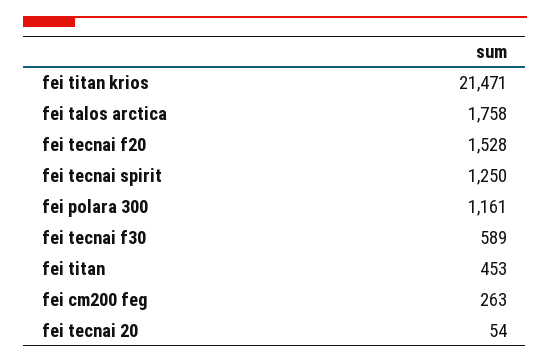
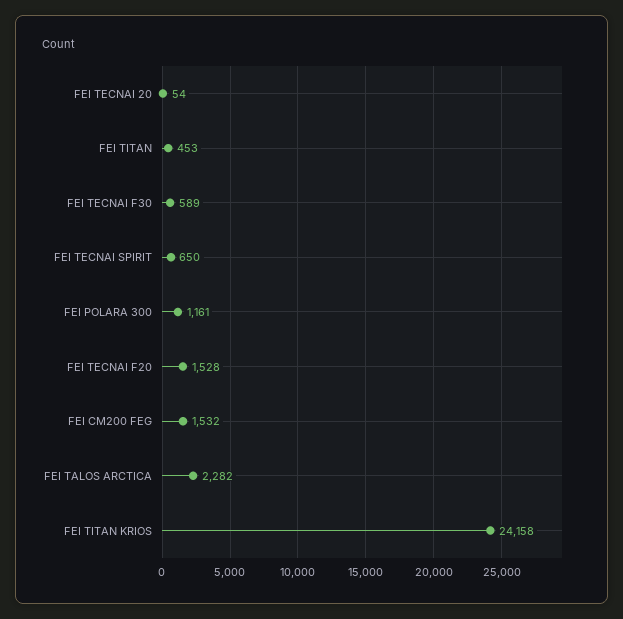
fei titan krios: 21471 -> 24158
fei talos arctica: 1758 -> 2282
fei tecnai spirit: 1250 -> 650
fei cm200 feg: 263 -> 1532

